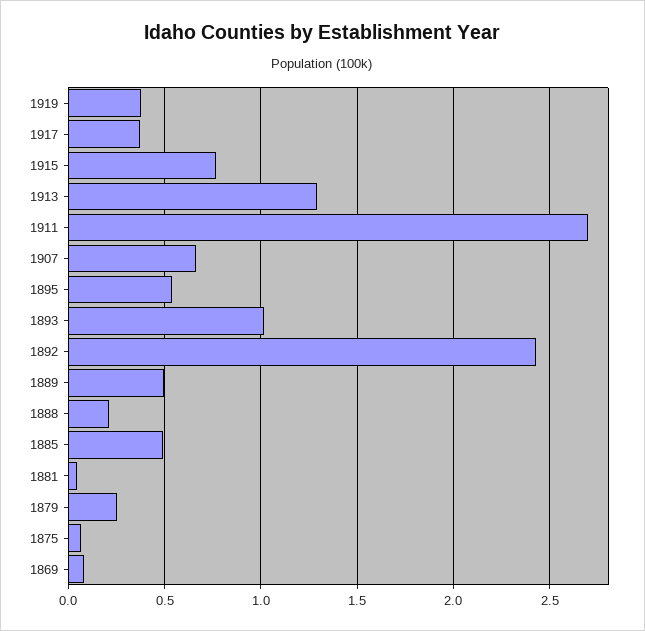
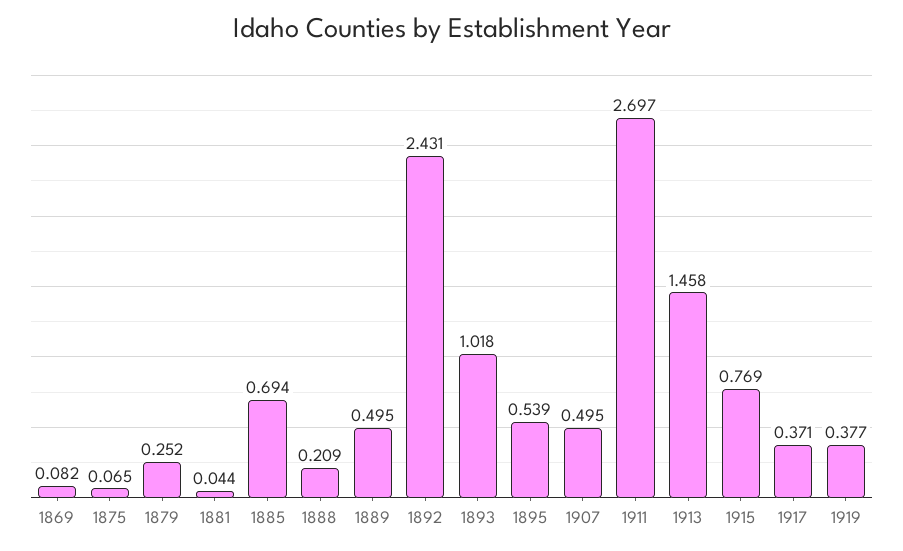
1913: 1.3 -> 1.458
1907: 0.65 -> 0.495
1885: 0.5 -> 0.694

